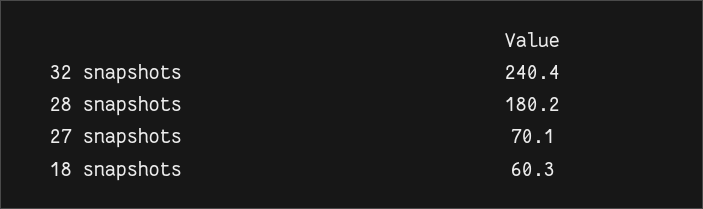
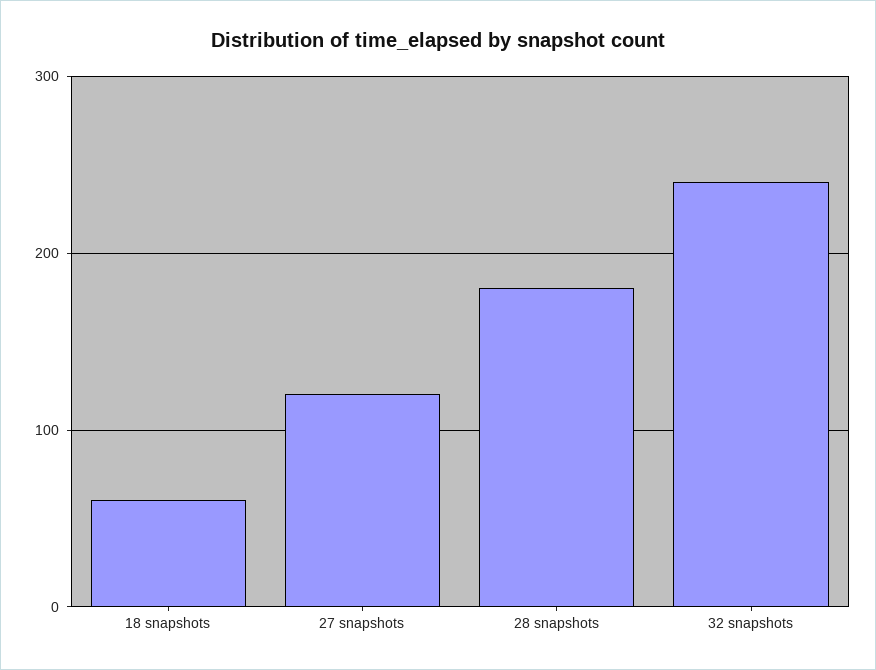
27 snapshots: 70.1 -> 120

